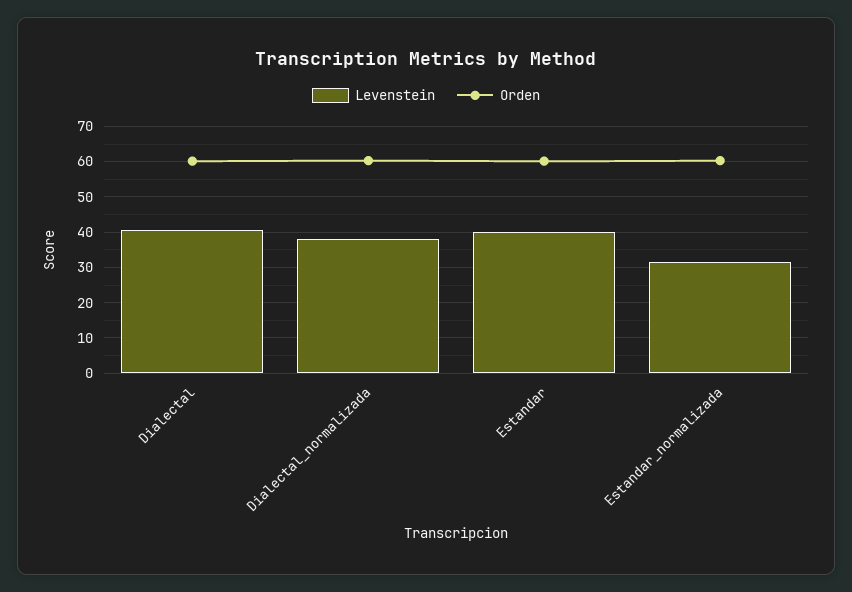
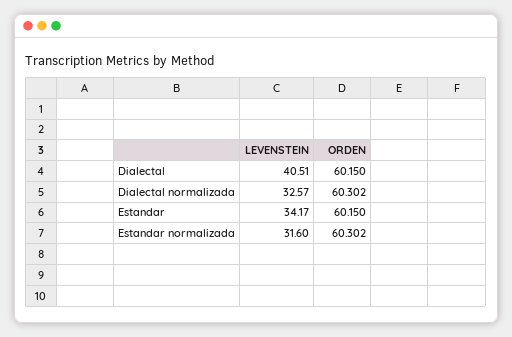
Levenstein, Dialectal_normalizada: 38 -> 32.57
Levenstein, Estandar: 40 -> 34.17

